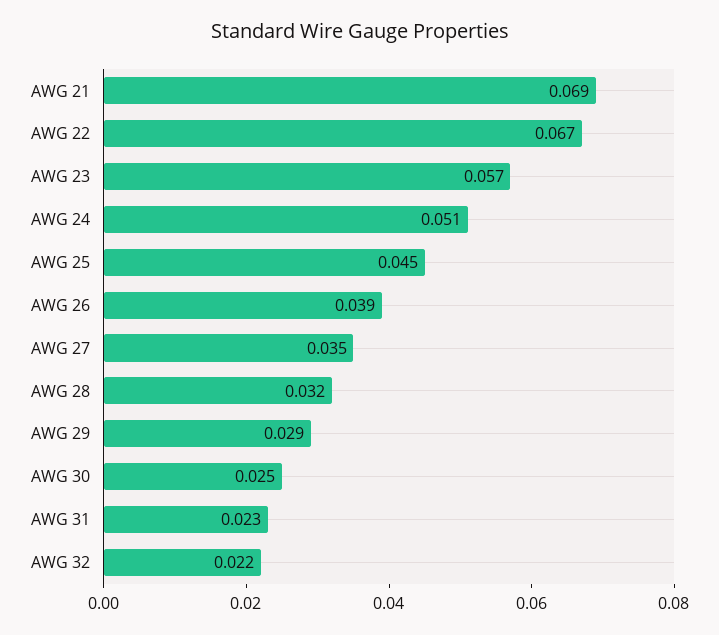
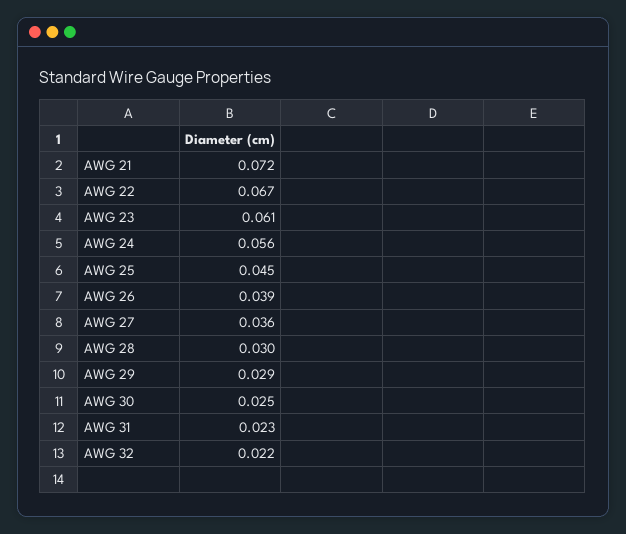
AWG 21: 0.069 -> 0.072
AWG 23: 0.057 -> 0.061
AWG 24: 0.051 -> 0.056
AWG 27: 0.035 -> 0.036
AWG 28: 0.032 -> 0.03

